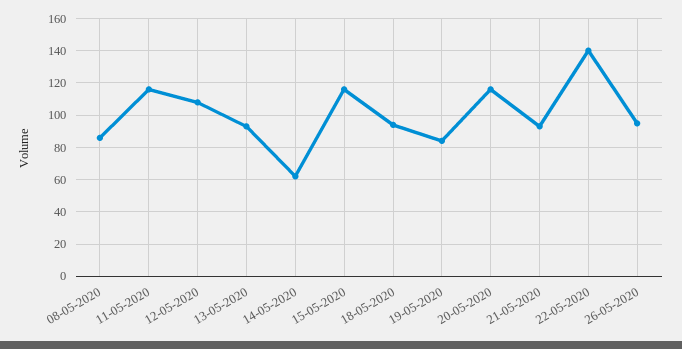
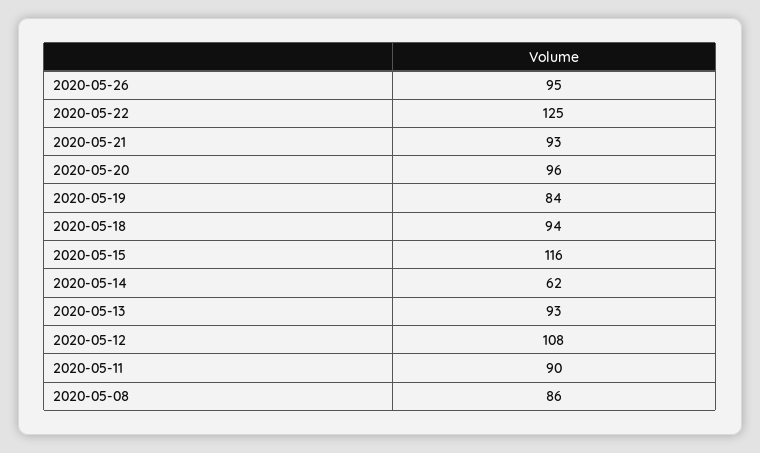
11-05-2020: 115 -> 90
20-05-2020: 115 -> 96
22-05-2020: 140 -> 125

